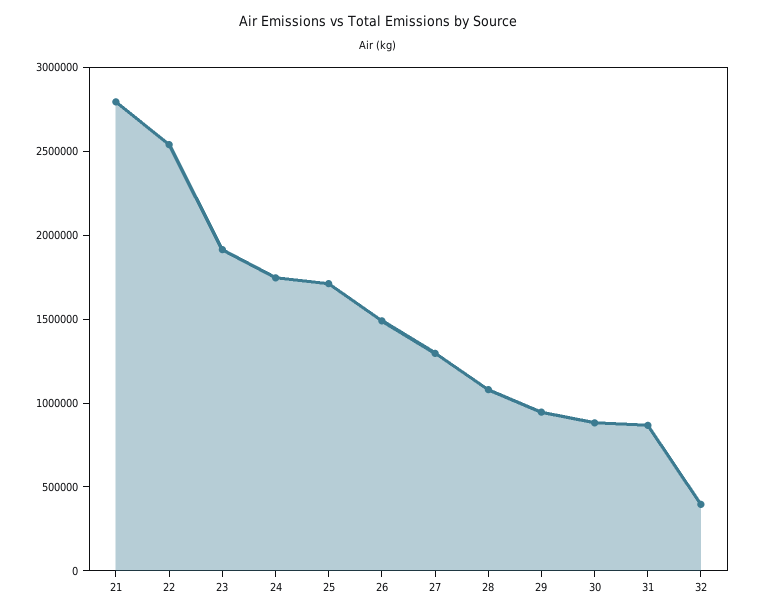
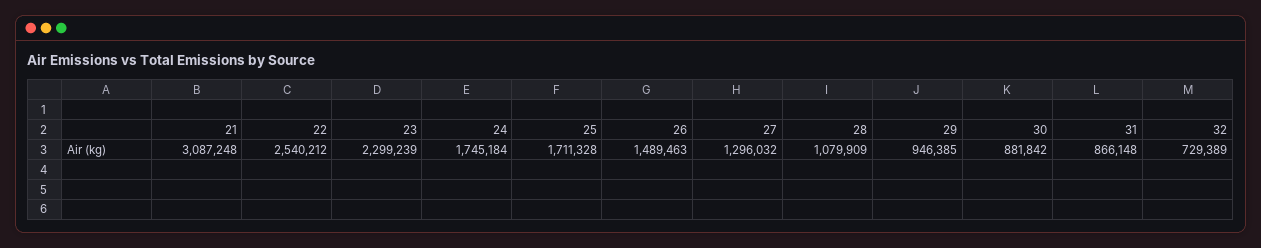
21: 2800000 -> 3087248
23: 1900000 -> 2299239
32: 400000 -> 729389

